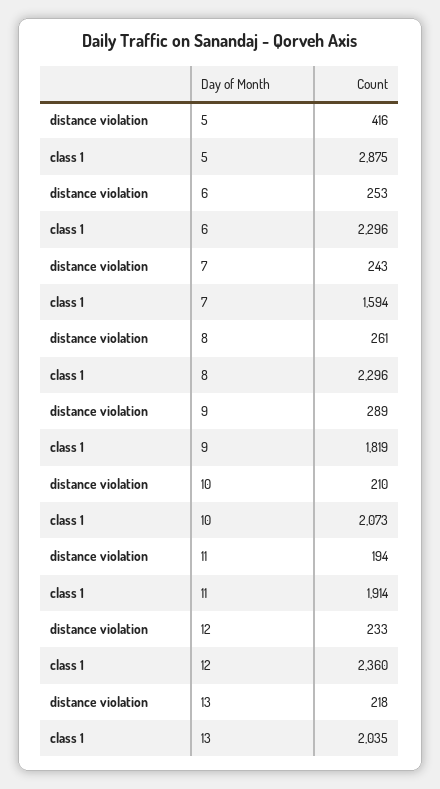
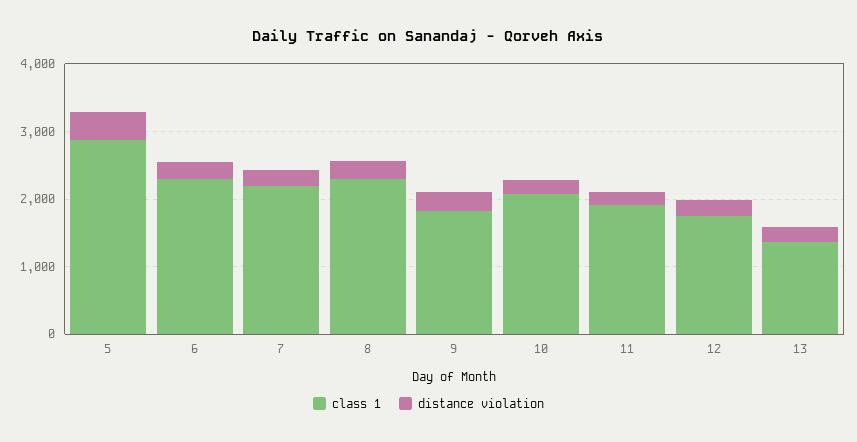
class 1, 7: 1594 -> 2200
class 1, 12: 2360 -> 1800
class 1, 13: 2035 -> 1400

